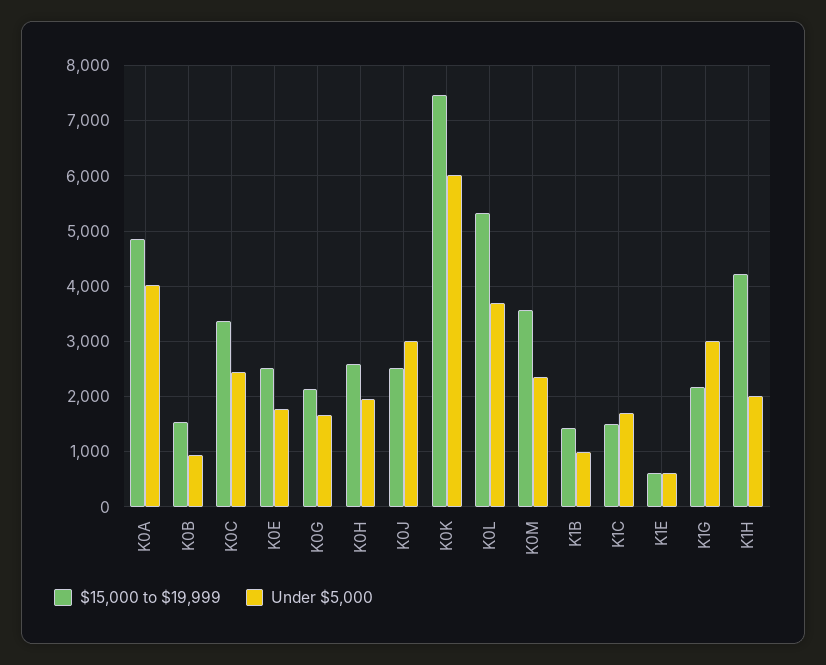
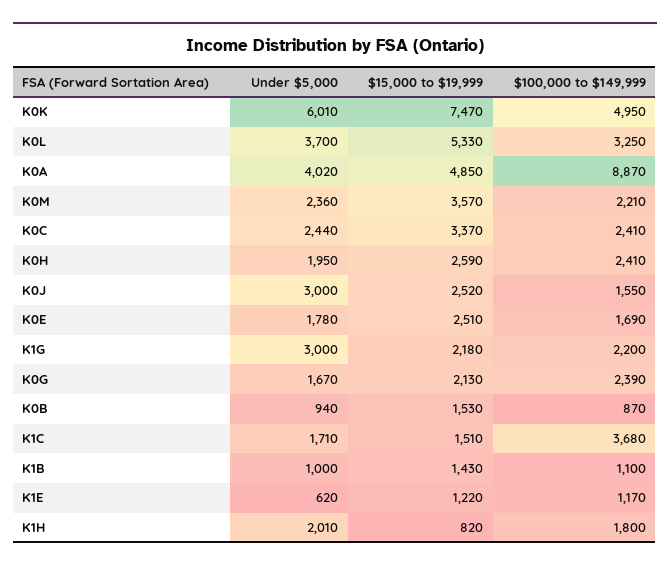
$15,000 to $19,999, K1E: 600 -> 1220
$15,000 to $19,999, K1H: 4200 -> 820
$100,000 to $149,999, K0K: none -> 4950
$100,000 to $149,999, K0L: none -> 3250
$100,000 to $149,999, K0A: none -> 8870
$100,000 to $149,999, K0M: none -> 2210
$100,000 to $149,999, K0C: none -> 2410
$100,000 to $149,999, K0H: none -> 2410
$100,000 to $149,999, K0J: none -> 1550
$100,000 to $149,999, K0E: none -> 1690
$100,000 to $149,999, K1G: none -> 2200
$100,000 to $149,999, K0G: none -> 2390
$100,000 to $149,999, K0B: none -> 870
$100,000 to $149,999, K1C: none -> 3680
$100,000 to $149,999, K1B: none -> 1100
$100,000 to $149,999, K1E: none -> 1170
$100,000 to $149,999, K1H: none -> 1800

